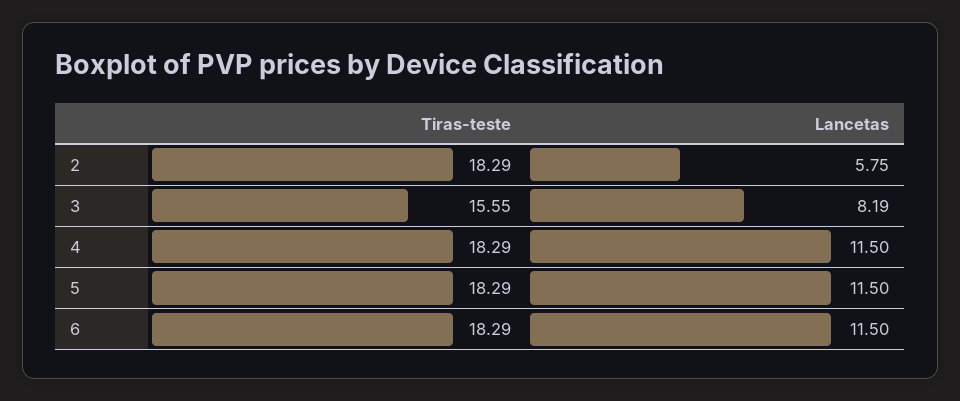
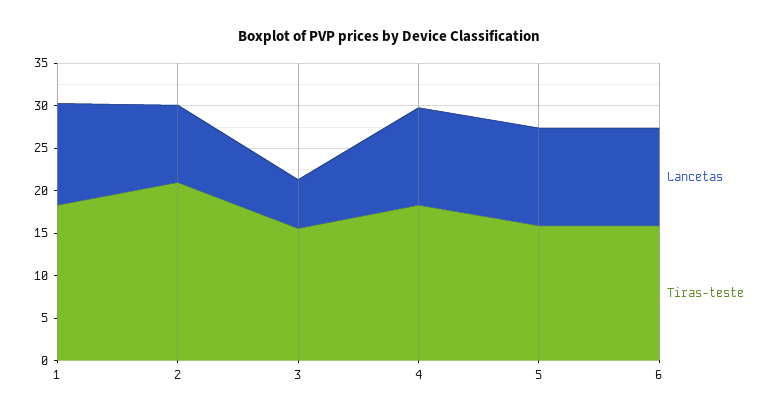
Tiras-teste, 2: 18.29 -> 21
Lancetas, 2: 5.75 -> 9
Lancetas, 3: 8.19 -> 6
Tiras-teste, 5: 18.29 -> 16
Tiras-teste, 6: 18.29 -> 16
Lancetas, 1: none -> 12
Tiras-teste, 1: none -> 18

